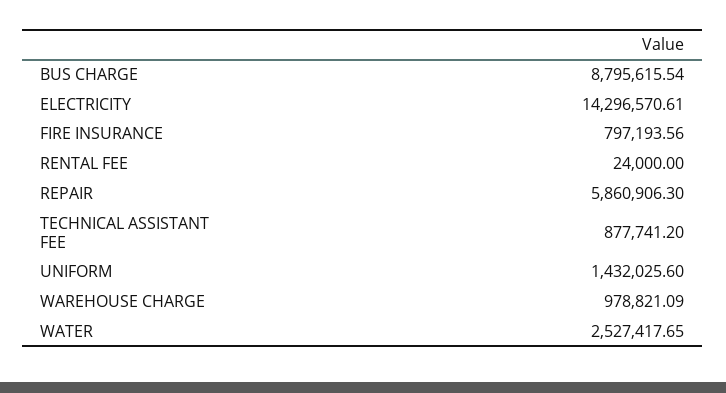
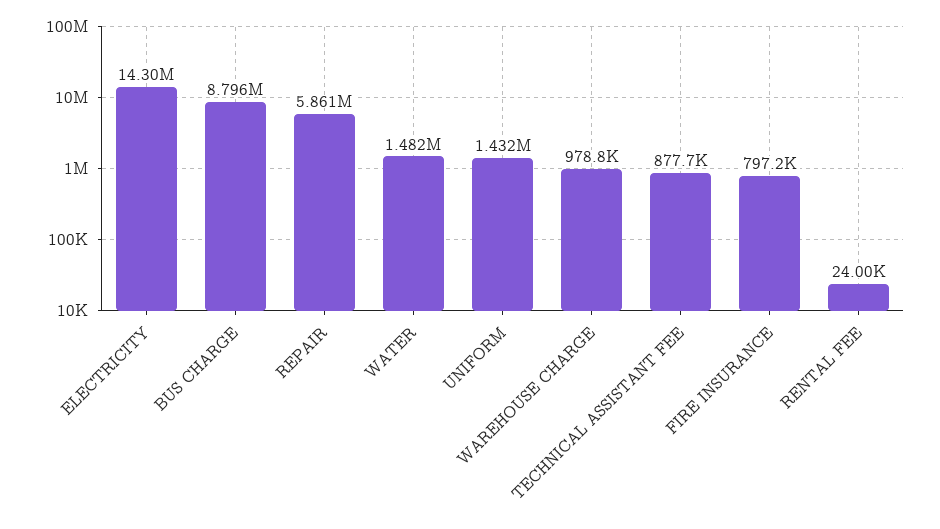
WATER: 2527417.65 -> 1482000

